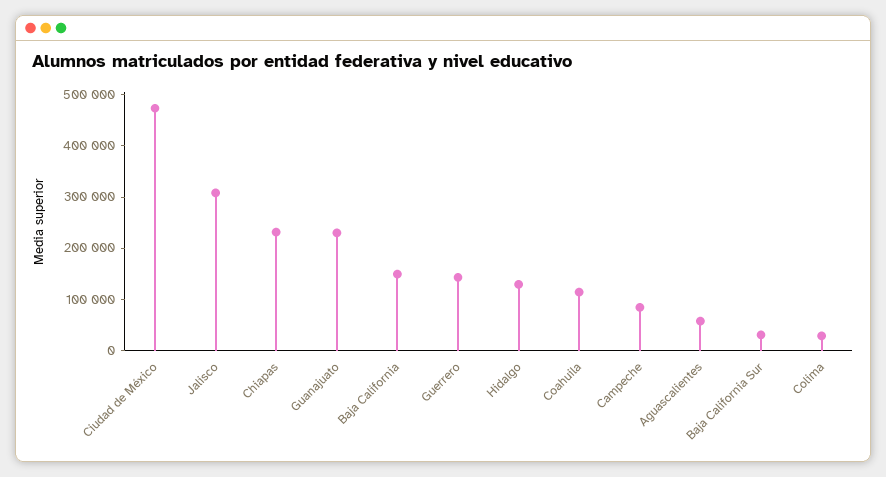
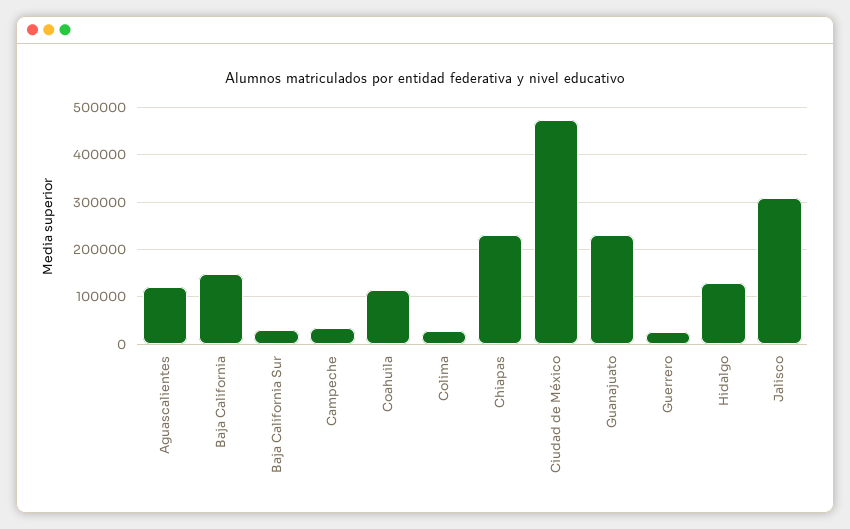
Guerrero: 140000 -> 20000
Campeche: 80000 -> 40000
Aguascalientes: 60000 -> 120000

